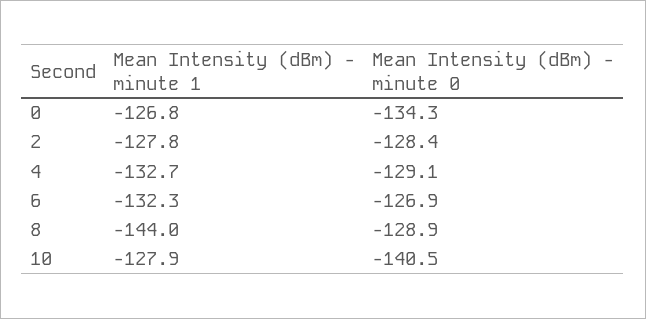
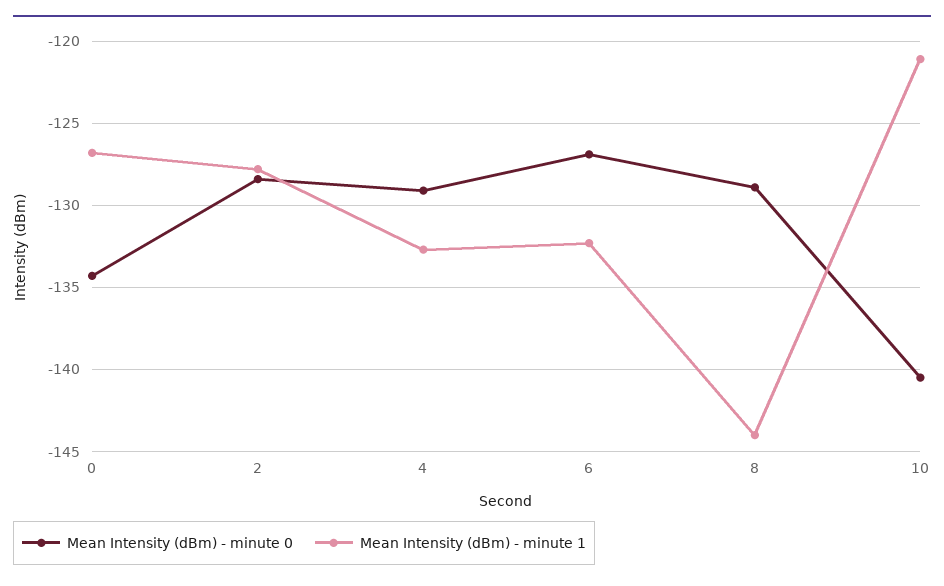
Mean Intensity (dBm) - minute 1, 10: -127.9 -> -121

